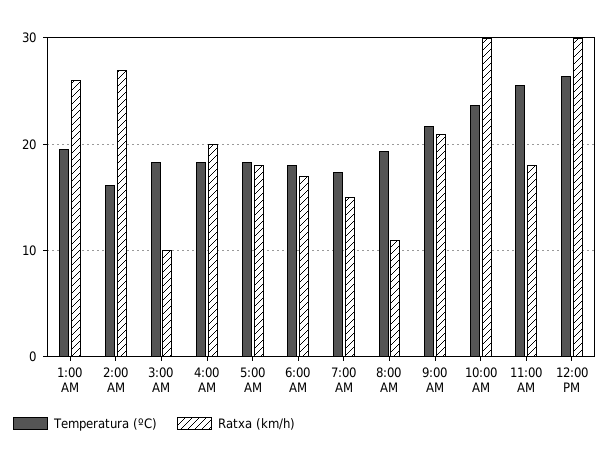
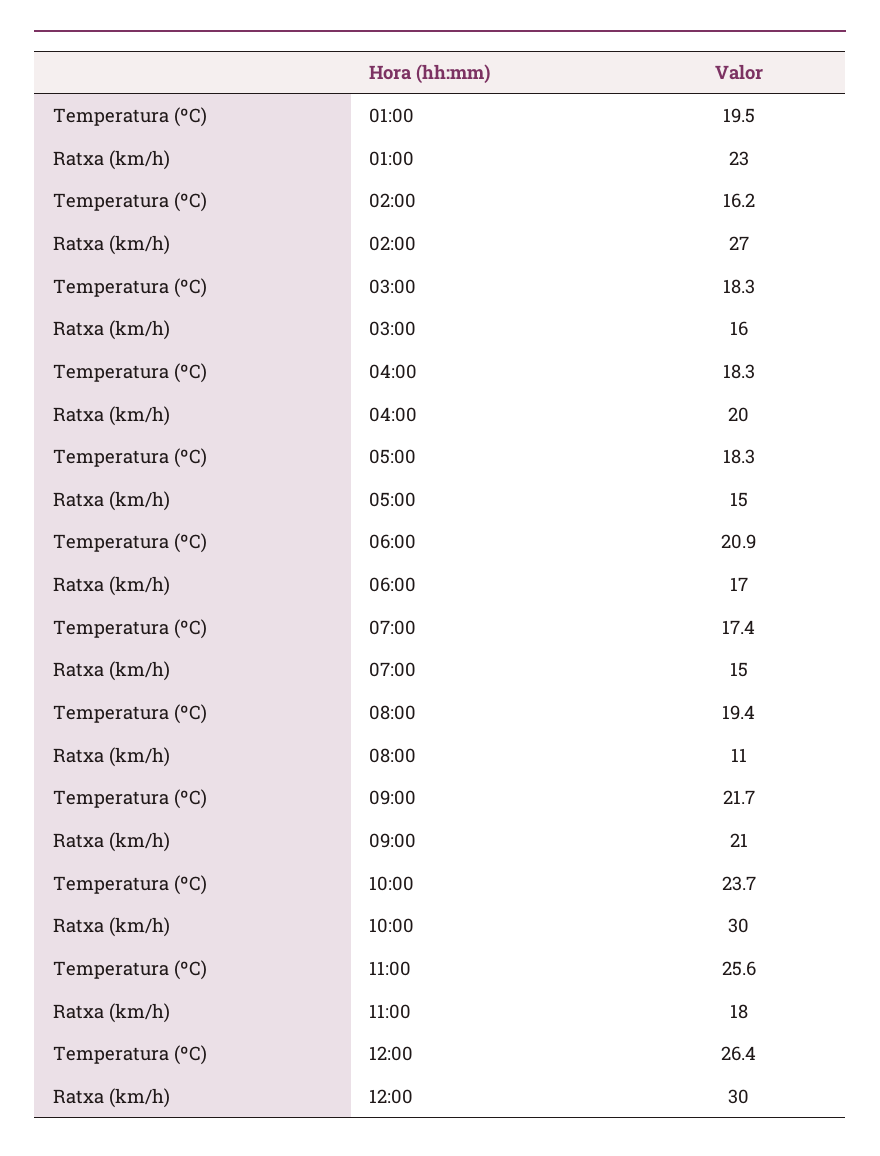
Ratxa (km/h), 1:00 AM: 26 -> 23
Ratxa (km/h), 3:00 AM: 10 -> 16
Ratxa (km/h), 5:00 AM: 18 -> 15
Temperatura (ºC), 6:00 AM: 18 -> 20.9

